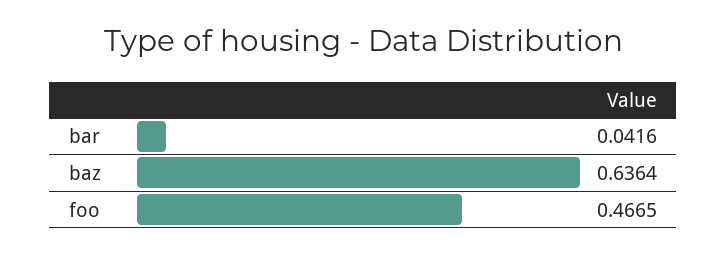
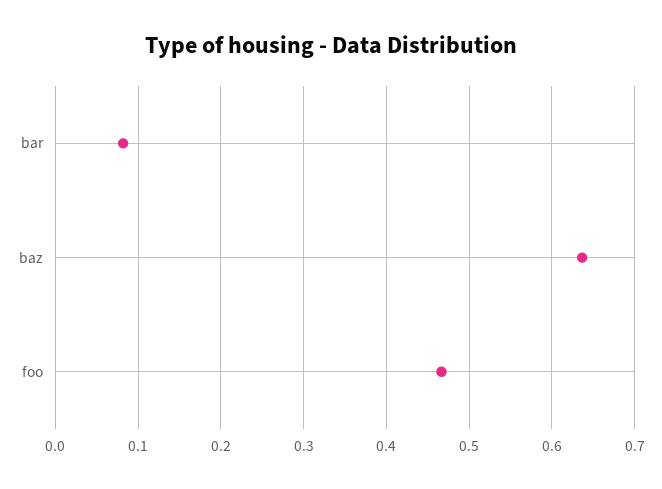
bar: 0.0416 -> 0.08

